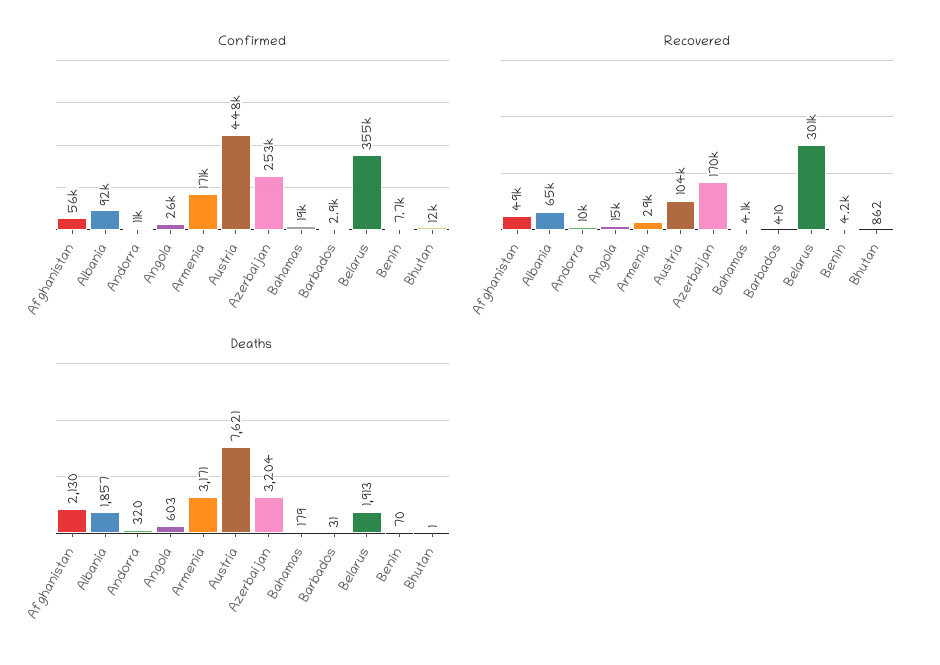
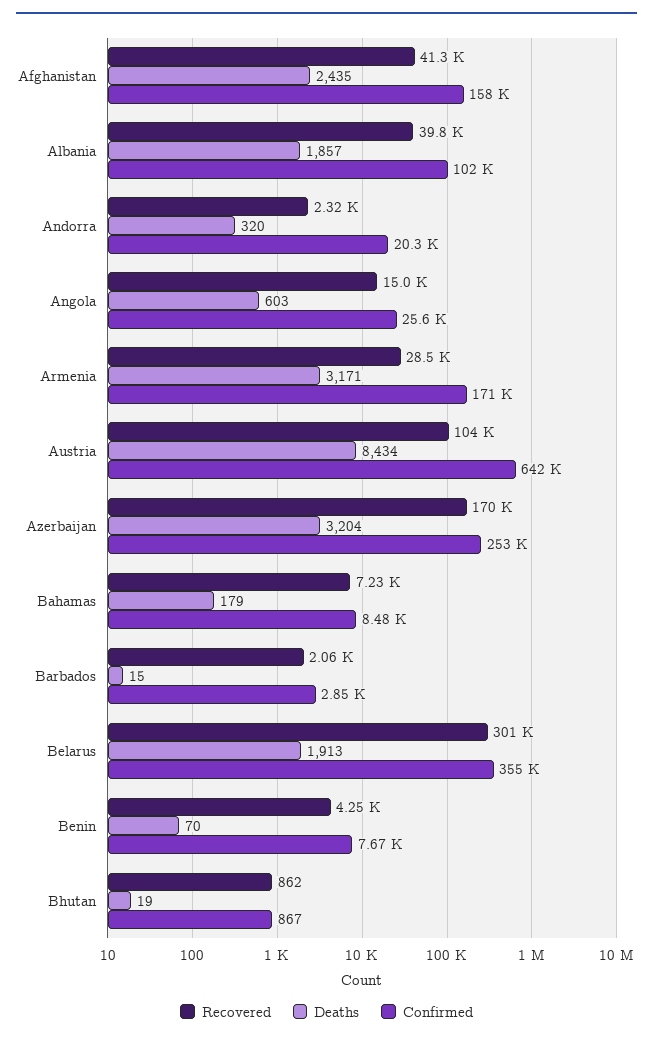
Confirmed, Afghanistan: 56000 -> 158000
Confirmed, Albania: 92000 -> 102000
Confirmed, Andorra: 11000 -> 20300
Confirmed, Austria: 448000 -> 642000
Confirmed, Bahamas: 19000 -> 8480
Confirmed, Bhutan: 12000 -> 867
Recovered, Afghanistan: 49000 -> 41300
Recovered, Albania: 65000 -> 39800
Recovered, Andorra: 10000 -> 2320
Recovered, Bahamas: 4100 -> 7230
Recovered, Barbados: 410 -> 2060
Deaths, Afghanistan: 2130 -> 2435
Deaths, Austria: 7621 -> 8434
Deaths, Barbados: 31 -> 15
Deaths, Bhutan: 1 -> 19

